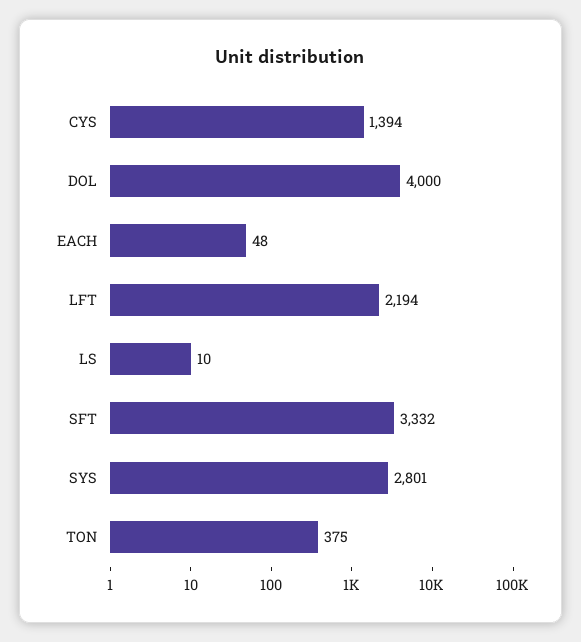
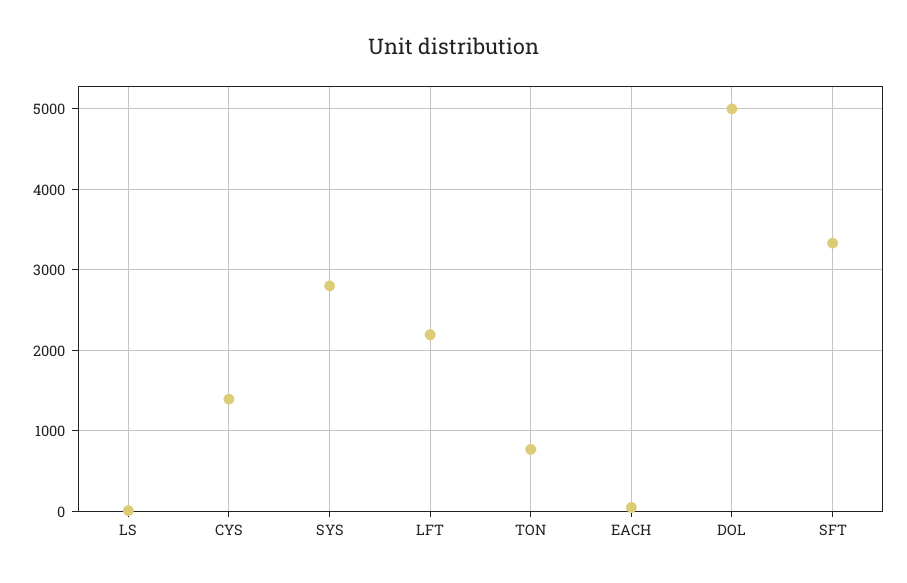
DOL: 4000 -> 5000
TON: 375 -> 800

